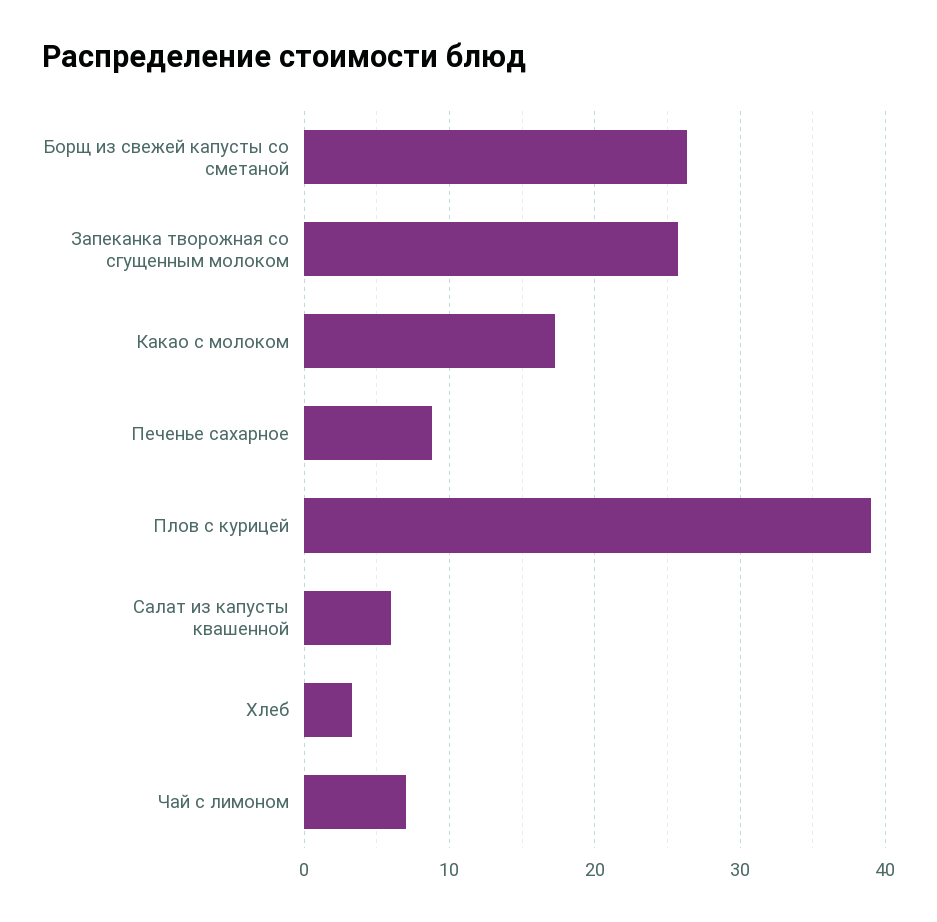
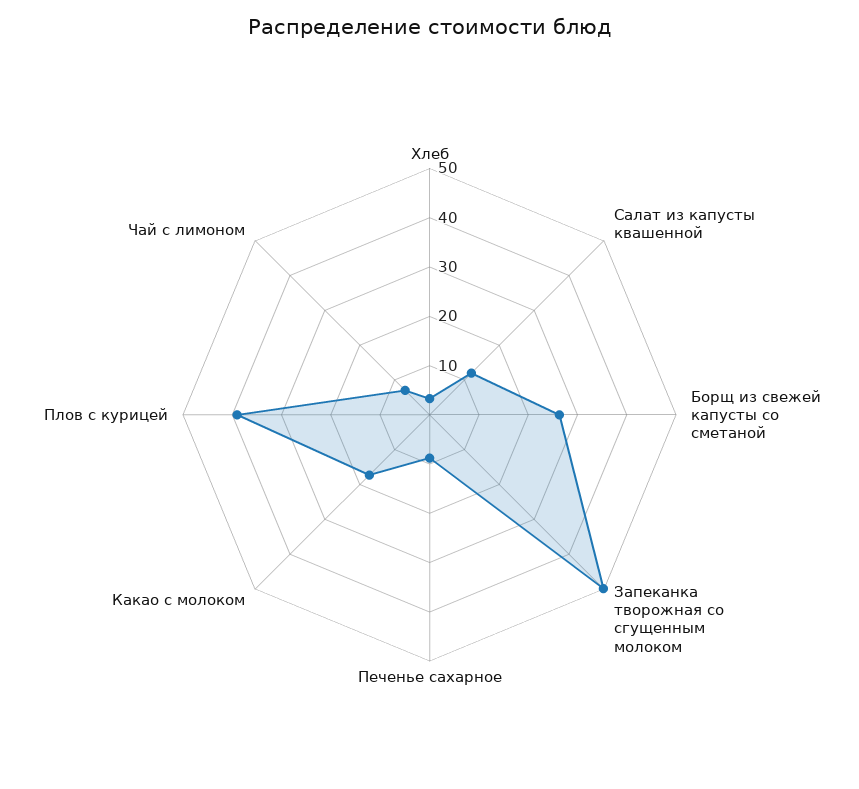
Запеканка творожная со сгущенным молоком: 26 -> 50
Салат из капусты квашенной: 6 -> 12

